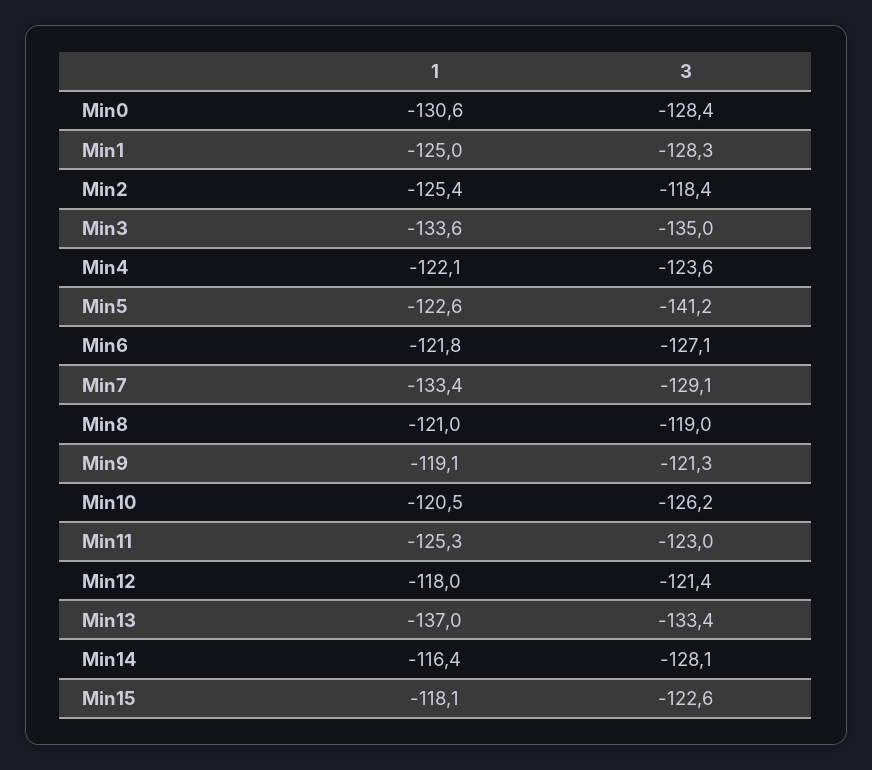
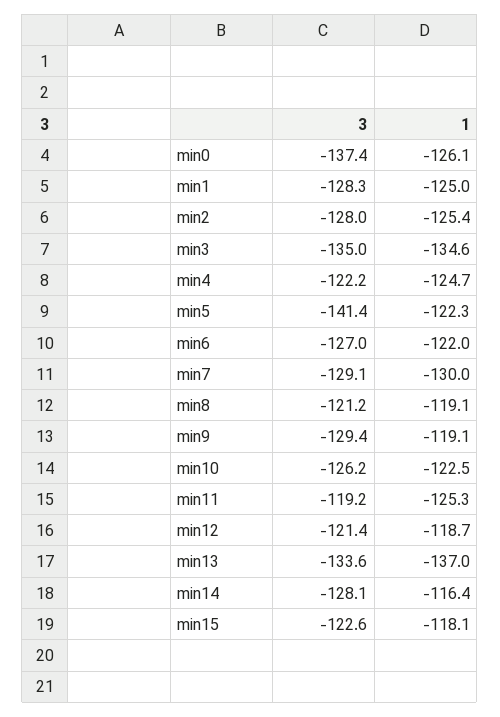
1, Min0: -130.6 -> -126.1
3, Min0: -128.4 -> -137.4
3, Min2: -118.4 -> -128
1, Min3: -133.6 -> -134.6
1, Min4: -122.1 -> -124.7
3, Min4: -123.6 -> -122.2
1, Min5: -122.6 -> -122.3
3, Min5: -141.2 -> -141.4
1, Min6: -121.8 -> -122
3, Min6: -127.1 -> -127
1, Min7: -133.4 -> -130
1, Min8: -121 -> -119.1
3, Min8: -119 -> -121.2
3, Min9: -121.3 -> -129.4
1, Min10: -120.5 -> -122.5
3, Min11: -123 -> -119.2
1, Min12: -118 -> -118.7
3, Min13: -133.4 -> -133.6

